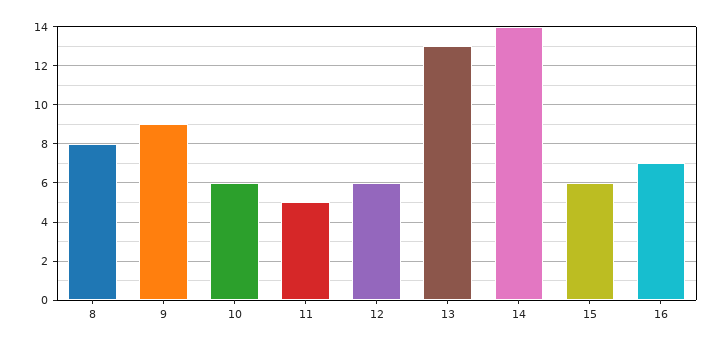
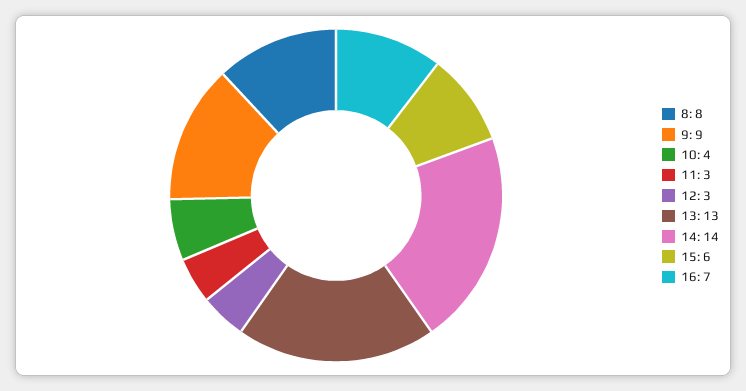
10: 6 -> 4
11: 5 -> 3
12: 6 -> 3

